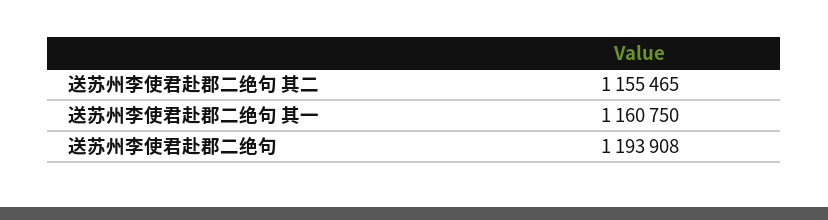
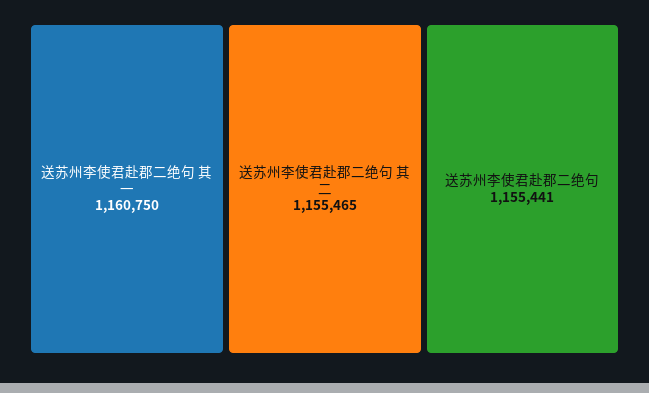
送苏州李使君赴郡二绝句: 1193908 -> 1155441

